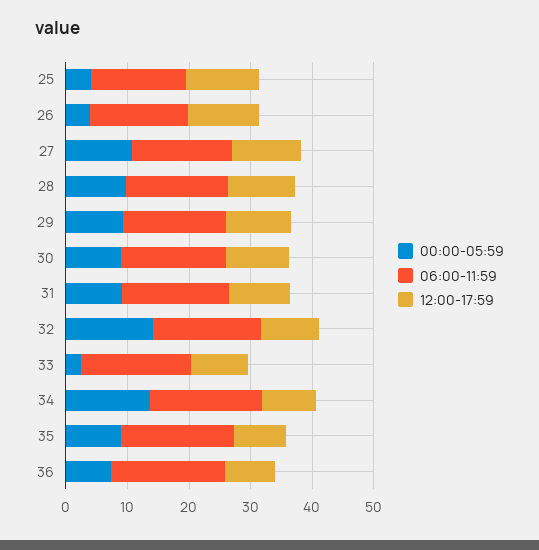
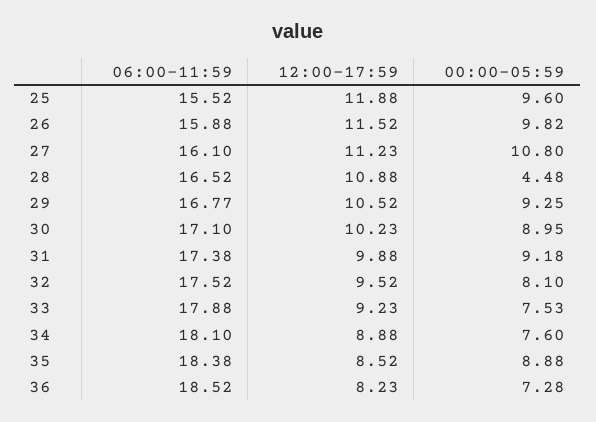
00:00-05:59, 25: 4 -> 9.6
00:00-05:59, 26: 4 -> 9.82
00:00-05:59, 28: 10 -> 4.48
00:00-05:59, 32: 14 -> 8.1
00:00-05:59, 33: 2 -> 7.53
00:00-05:59, 34: 14 -> 7.6

